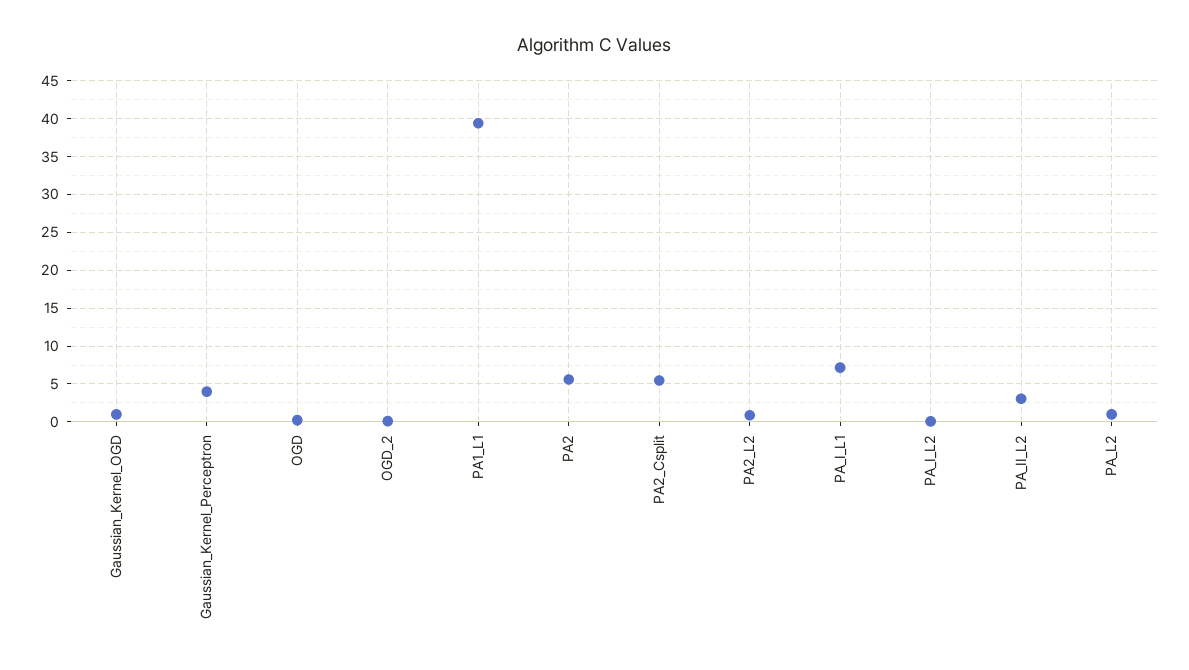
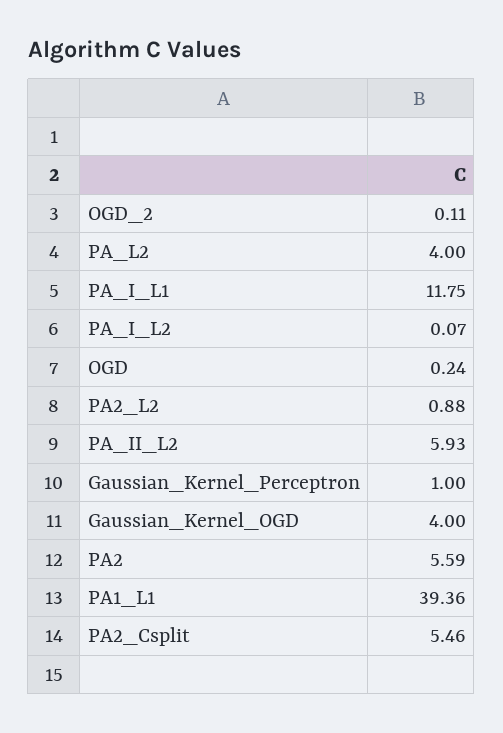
Gaussian_Kernel_OGD: 1 -> 4
Gaussian_Kernel_Perceptron: 4 -> 1
PA_I_L1: 7 -> 11.75
PA_II_L2: 3 -> 5.93
PA_L2: 1 -> 4

